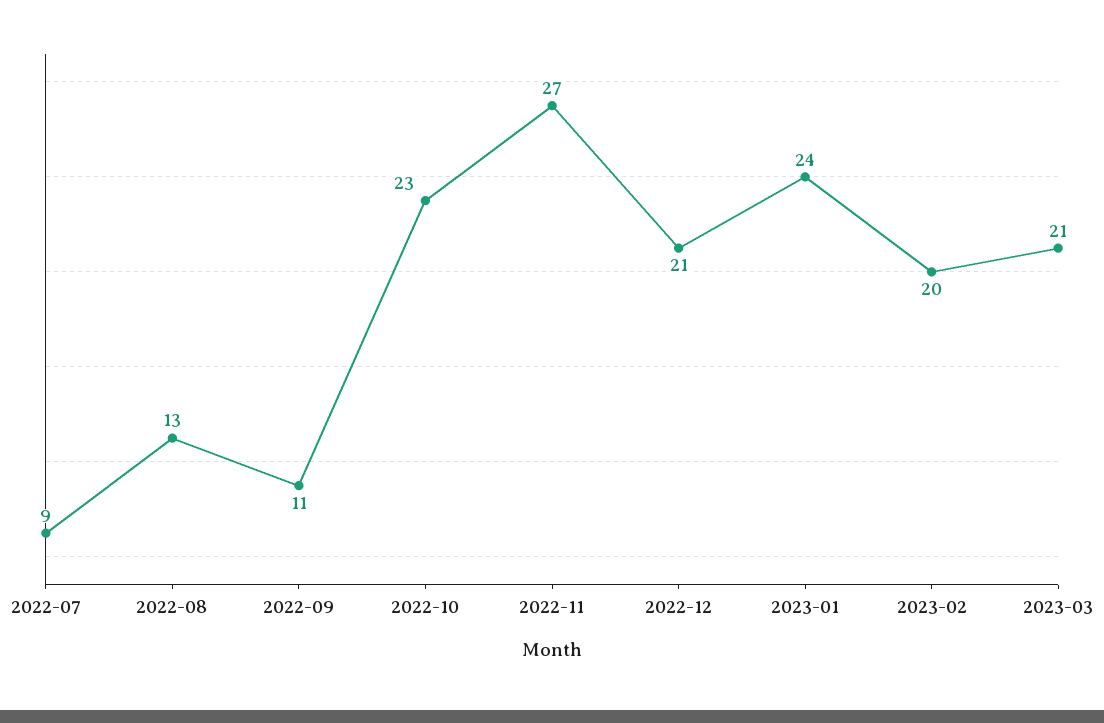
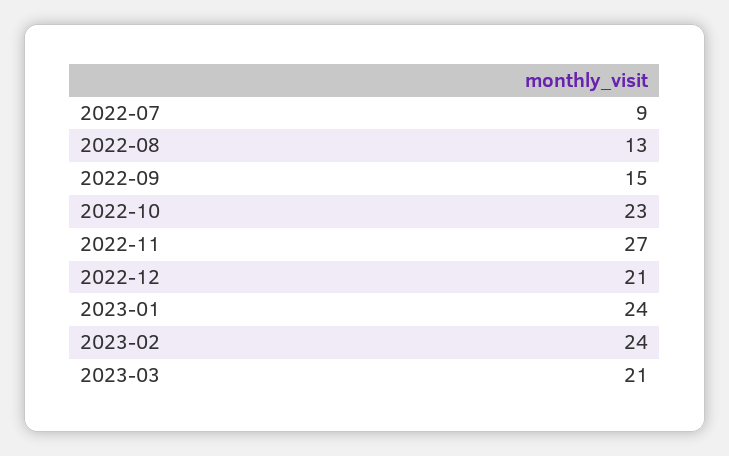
2022-09: 11 -> 15
2023-02: 20 -> 24

